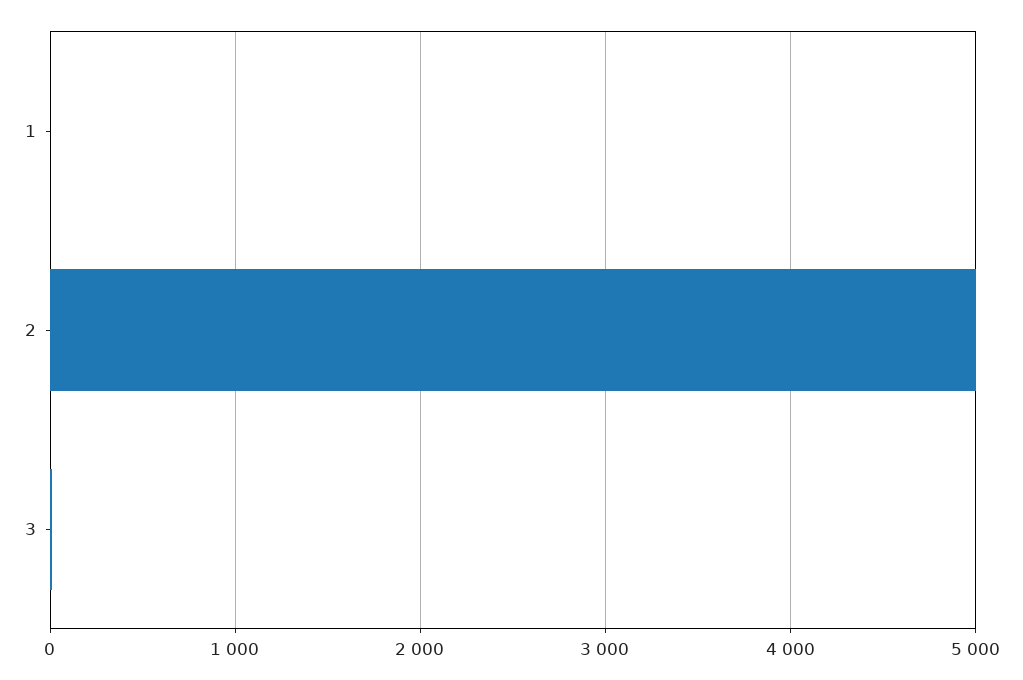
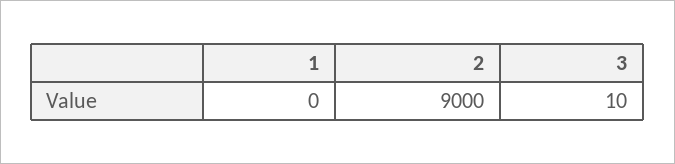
2: 5000 -> 9000

